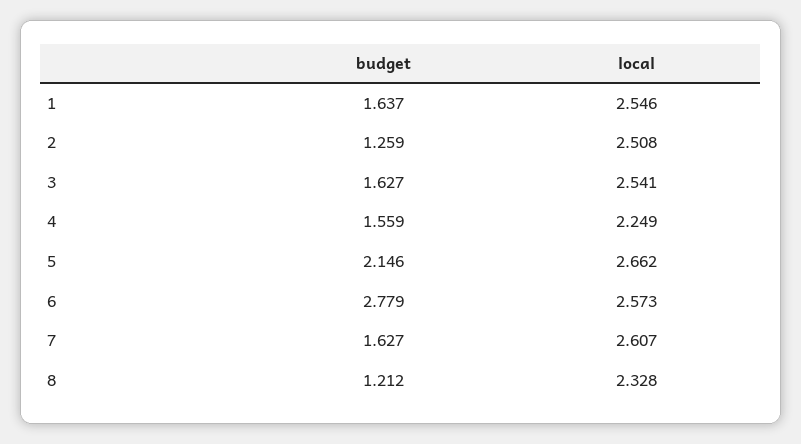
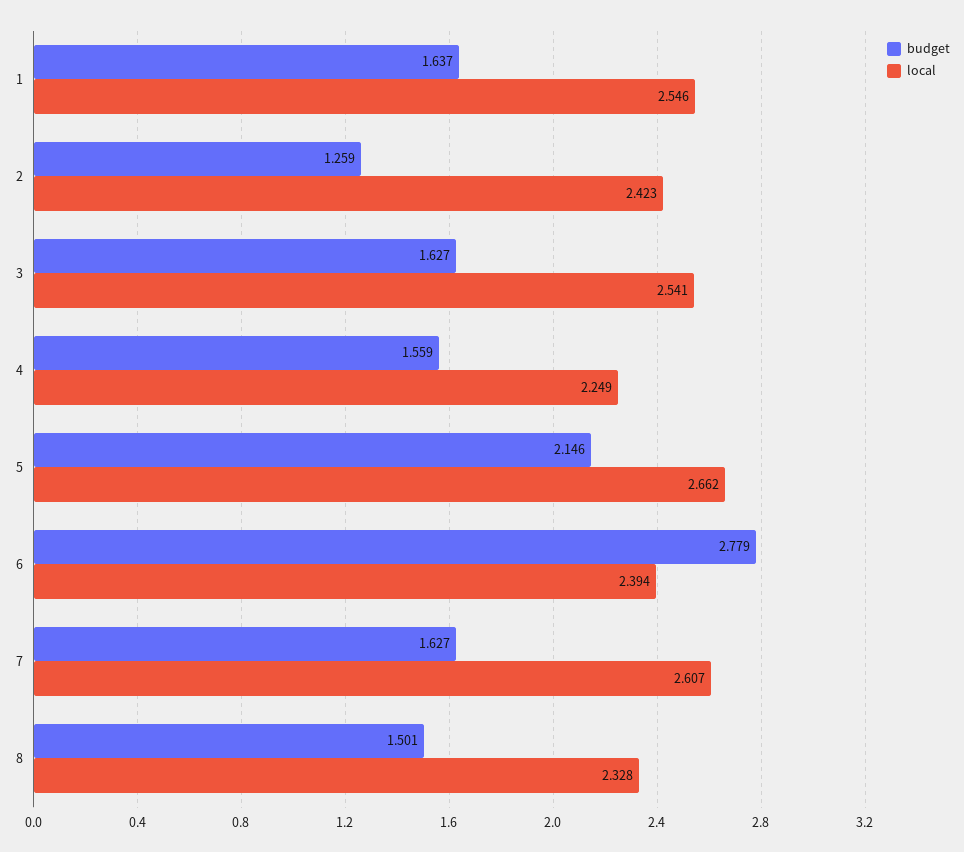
local, 2: 2.508 -> 2.423
local, 6: 2.573 -> 2.394
budget, 8: 1.212 -> 1.501

